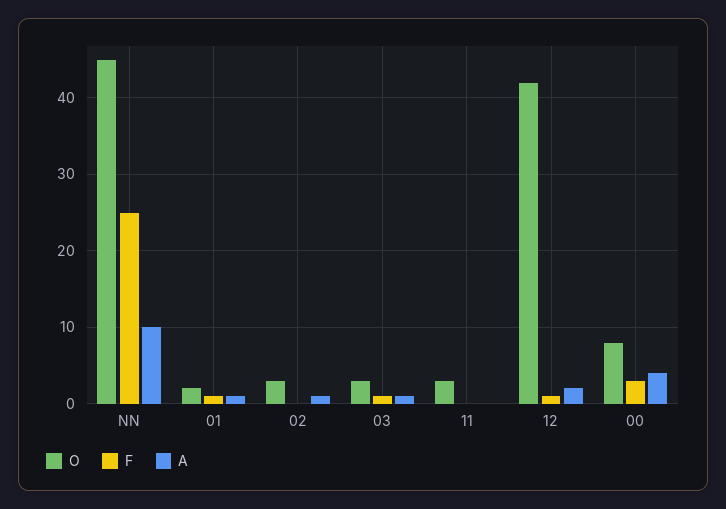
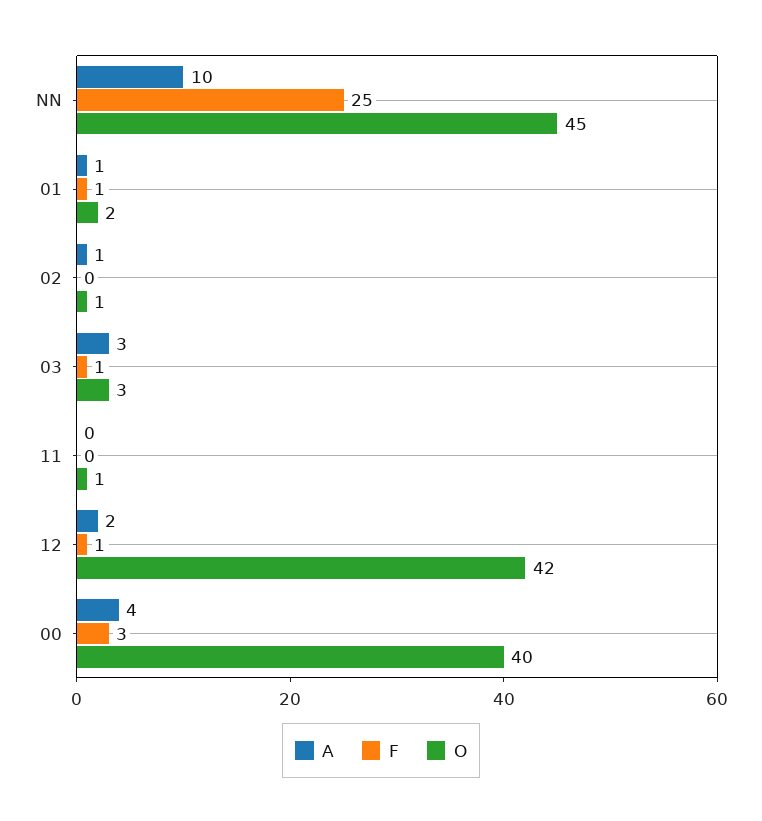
O, 02: 3 -> 1
A, 03: 1 -> 3
O, 11: 3 -> 1
O, 00: 8 -> 40

